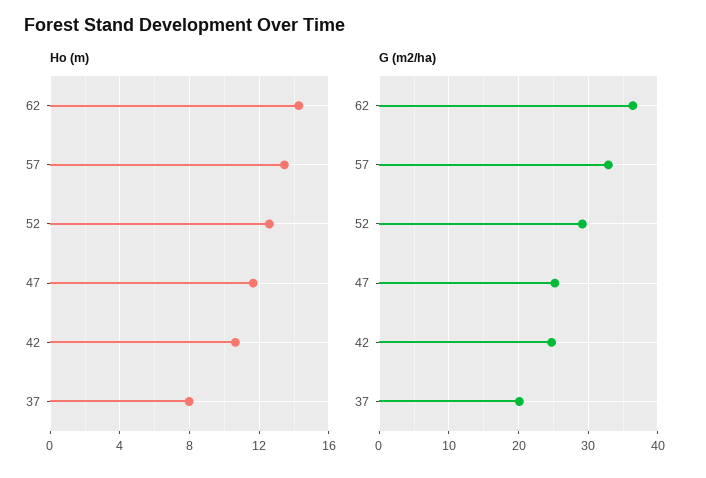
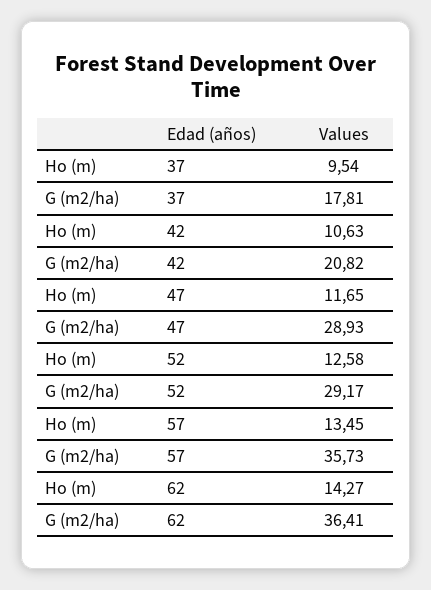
Ho (m), 37: 8 -> 9.54
G (m2/ha), 57: 33 -> 35.73
G (m2/ha), 47: 25 -> 28.93
G (m2/ha), 42: 25 -> 20.82
G (m2/ha), 37: 20 -> 17.81

